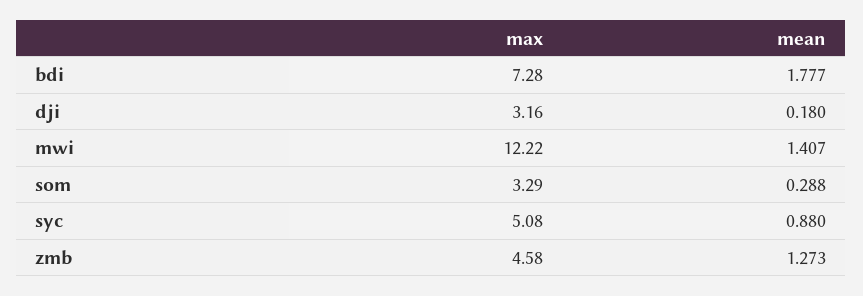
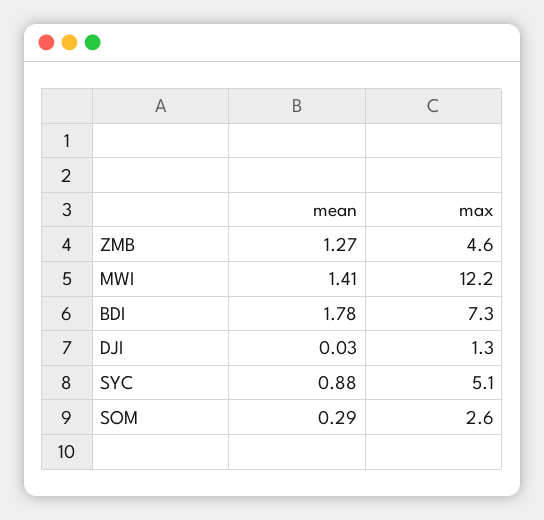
max, dji: 3.16 -> 1.3
mean, dji: 0.18 -> 0.03
max, som: 3.29 -> 2.6

